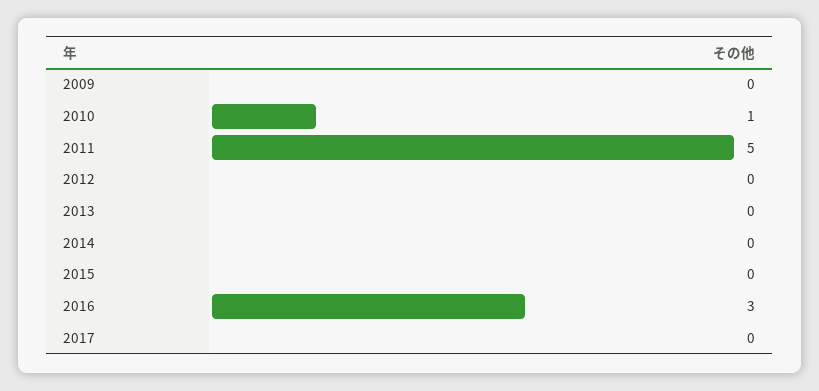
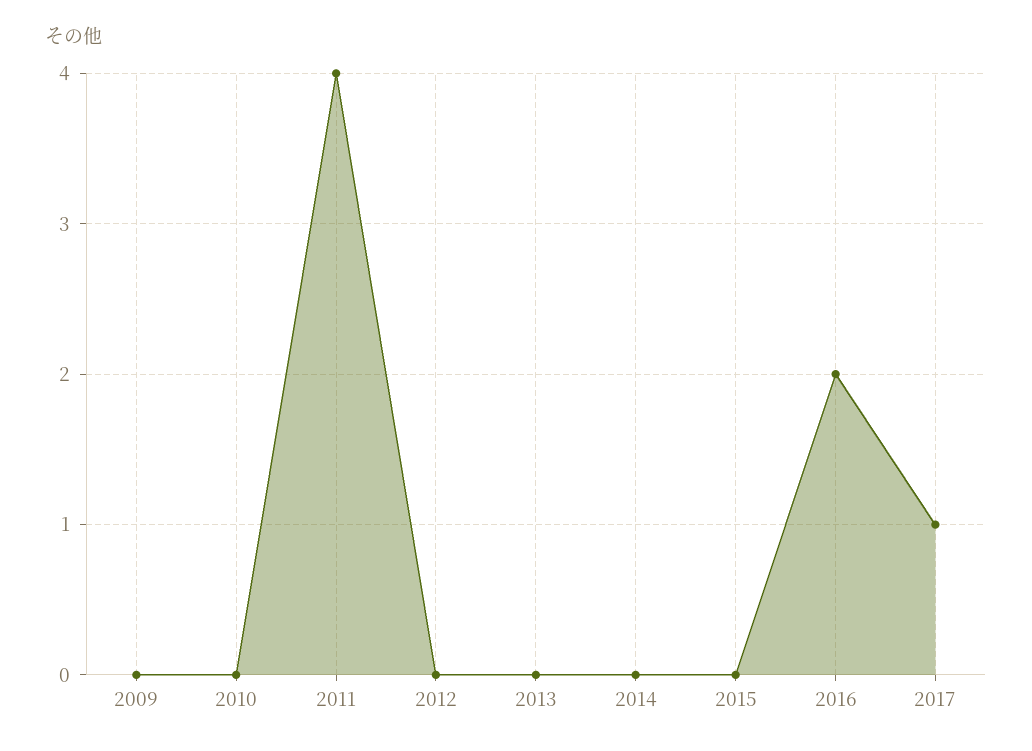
2010: 1 -> 0
2011: 5 -> 4
2016: 3 -> 2
2017: 0 -> 1

